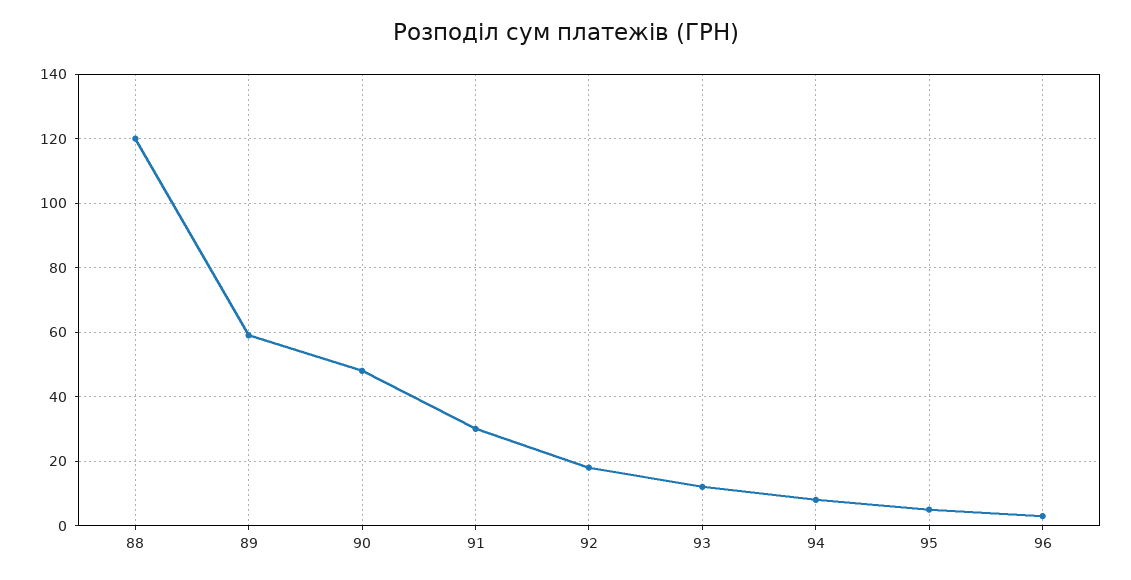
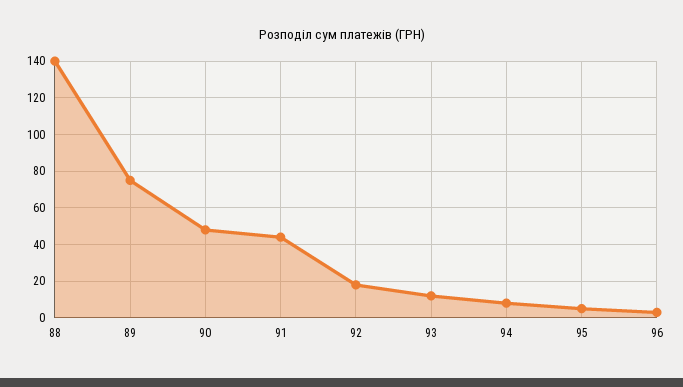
88: 120 -> 140
89: 60 -> 75
91: 30 -> 45

